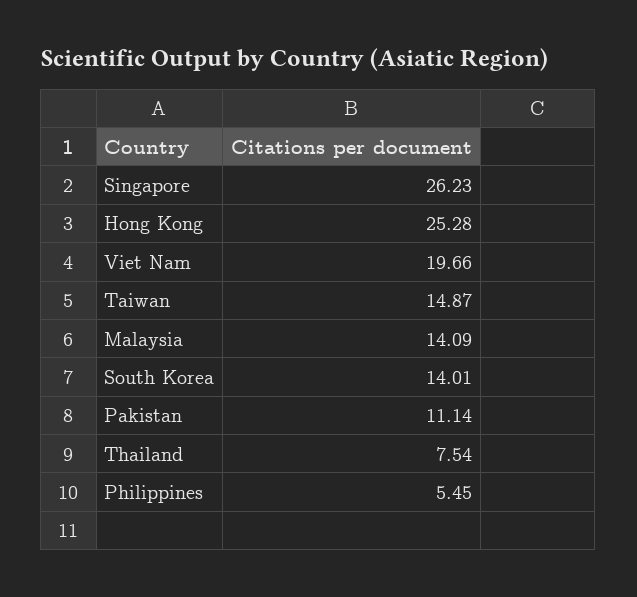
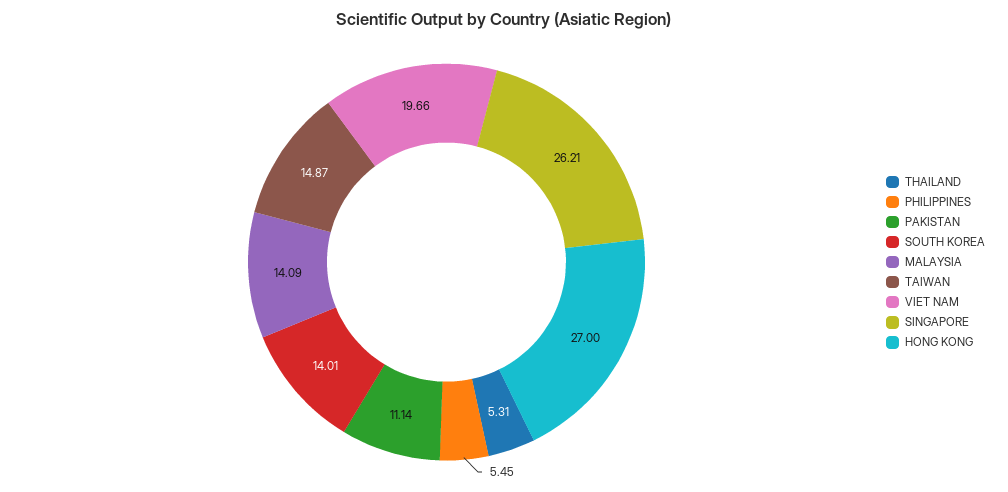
Singapore: 26.23 -> 26.21
Hong Kong: 25.28 -> 27
Thailand: 7.54 -> 5.31

